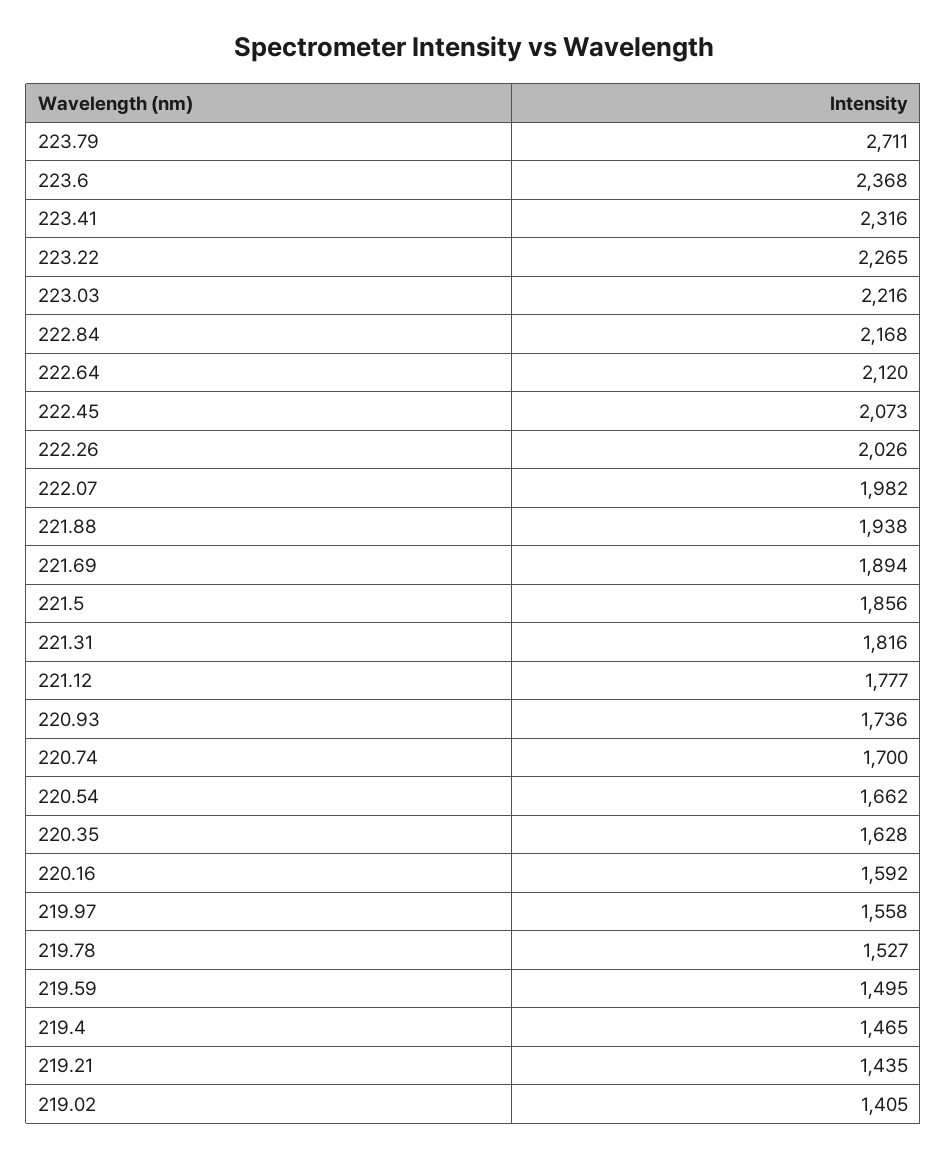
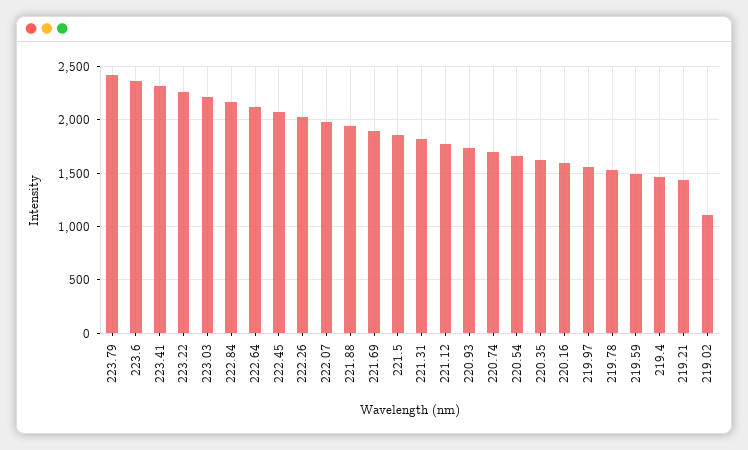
223.79: 2711 -> 2400
219.02: 1405 -> 1100

